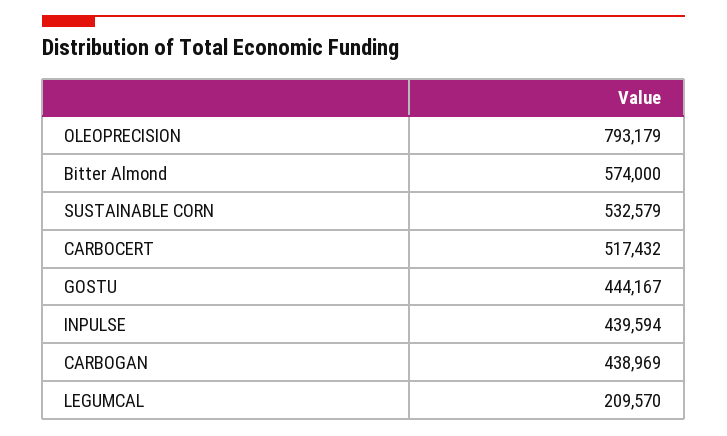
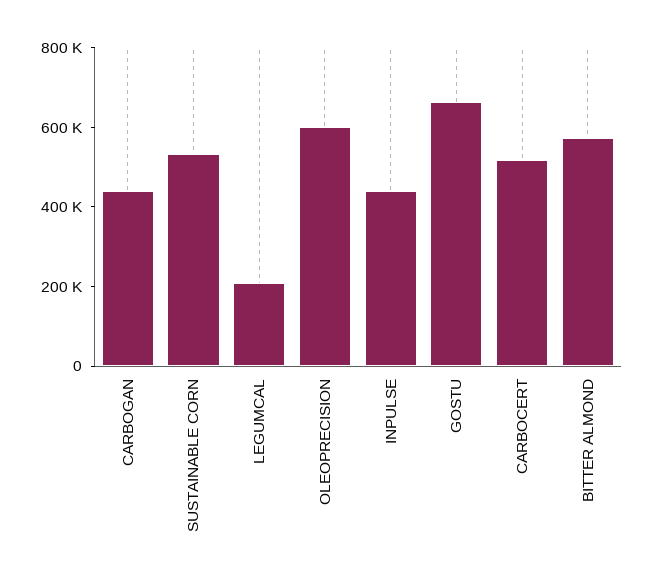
OLEOPRECISION: 793179 -> 600000
GOSTU: 444167 -> 650000

